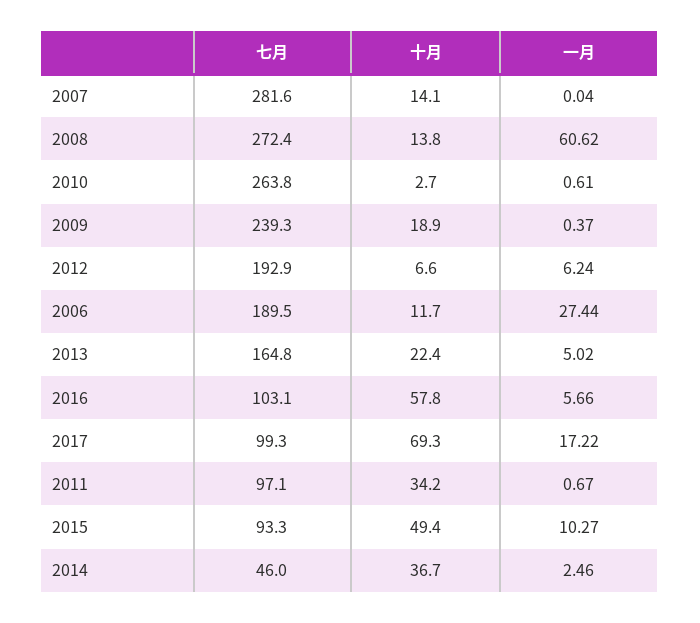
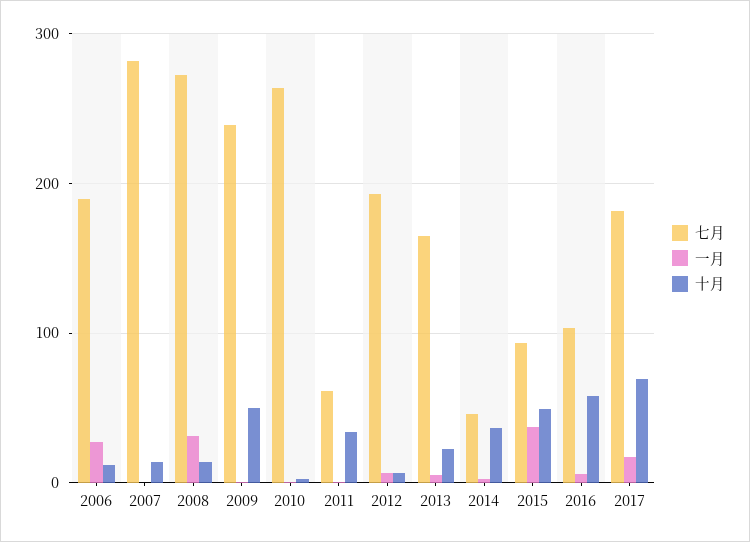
一月, 2008: 60.62 -> 30
十月, 2009: 18.9 -> 50
七月, 2017: 99.3 -> 180
七月, 2011: 97.1 -> 60
一月, 2015: 10.27 -> 40

